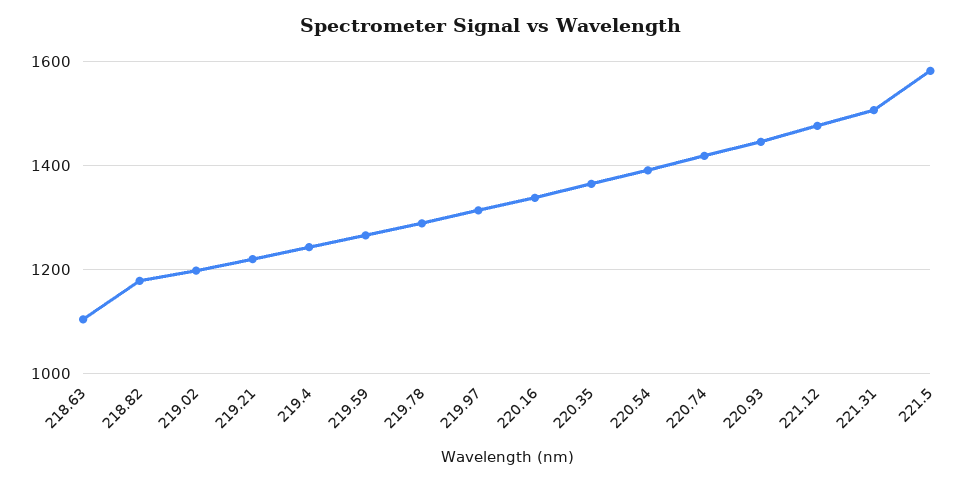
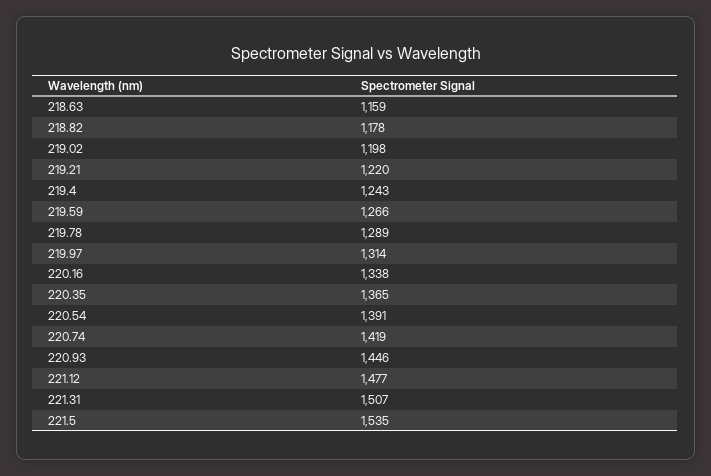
218.63: 1100 -> 1159
221.5: 1580 -> 1535

